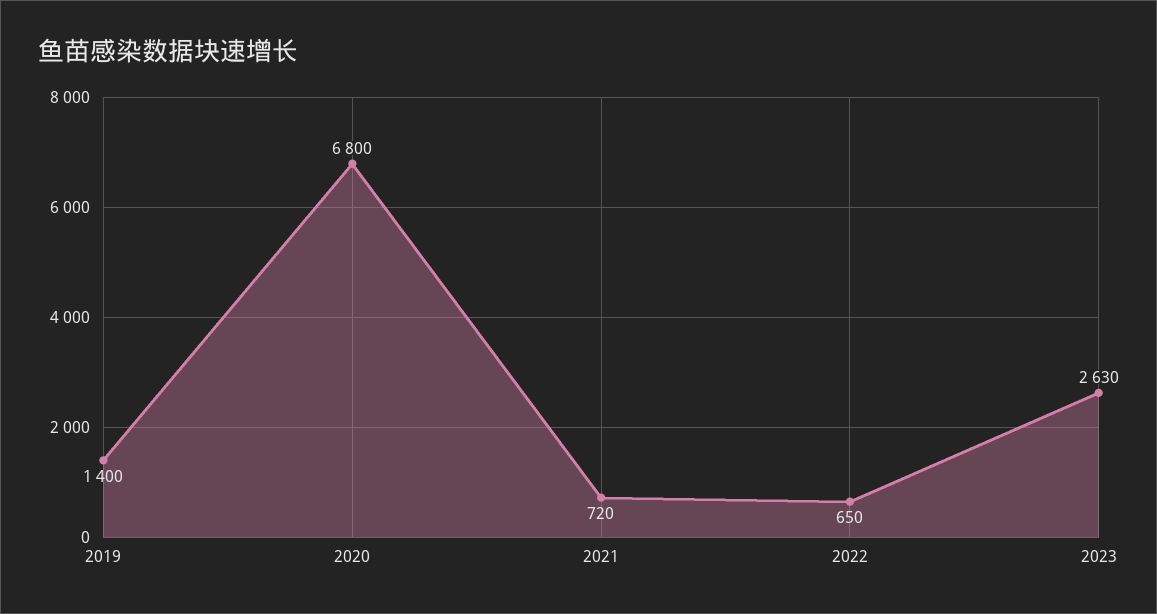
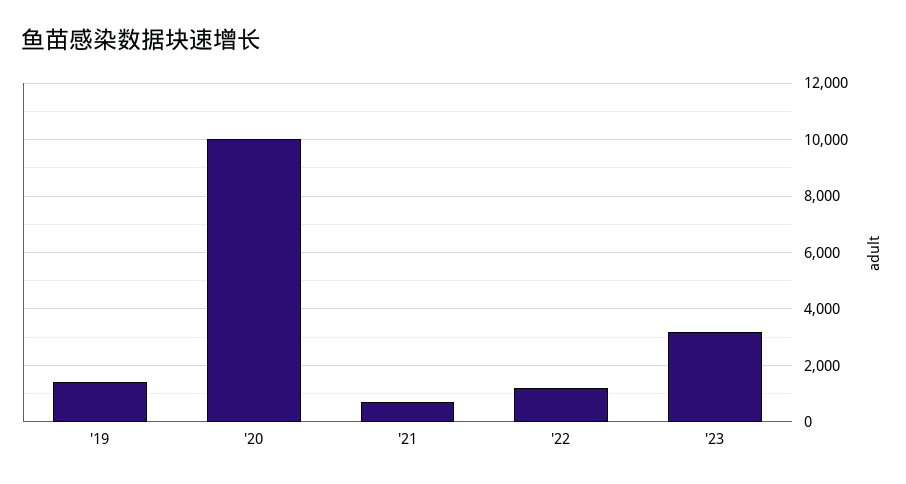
2020: 6800 -> 10000
2022: 650 -> 1250
2023: 2630 -> 3250

